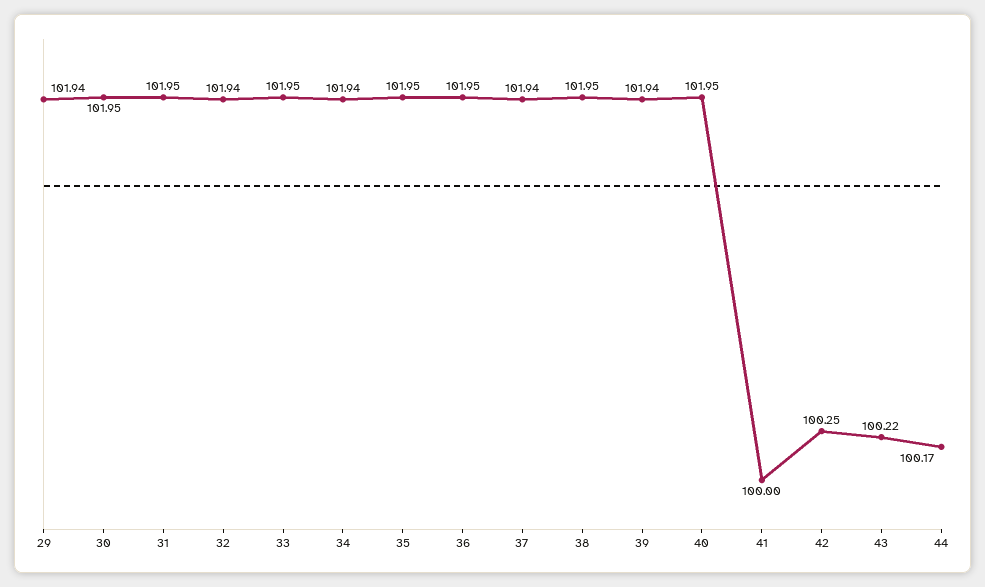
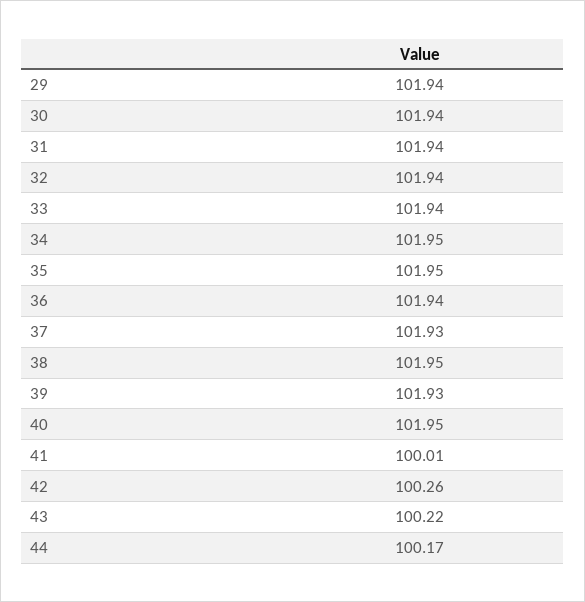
30: 101.95 -> 101.94
31: 101.95 -> 101.94
33: 101.95 -> 101.94
34: 101.94 -> 101.95
36: 101.95 -> 101.94
37: 101.94 -> 101.93
39: 101.94 -> 101.93
41: 100 -> 100.01
42: 100.25 -> 100.26

